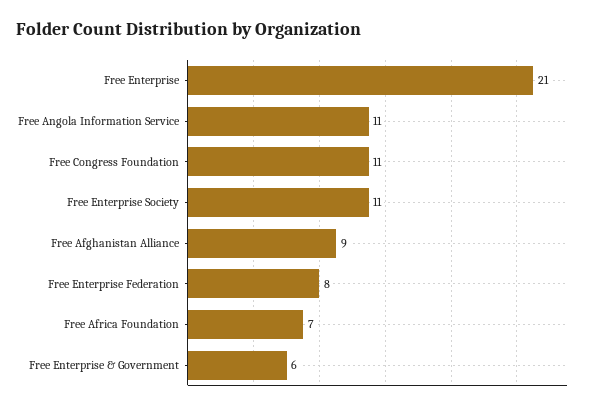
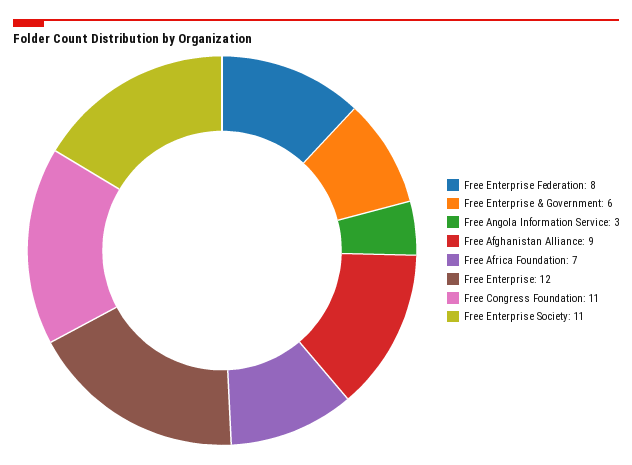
Free Enterprise: 21 -> 12
Free Angola Information Service: 11 -> 3

